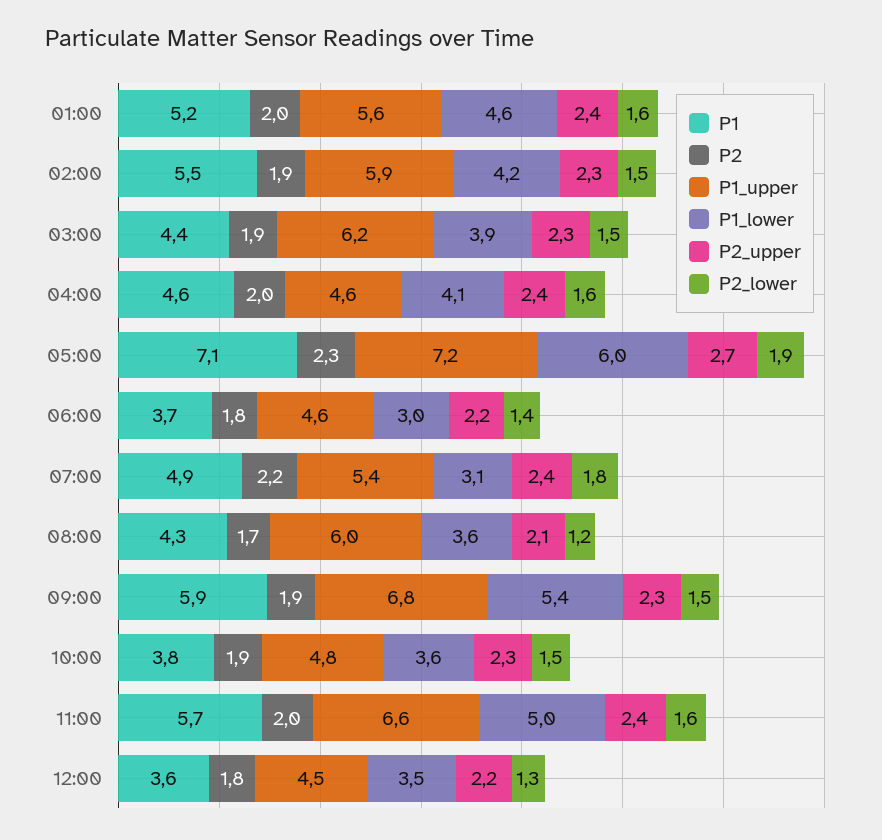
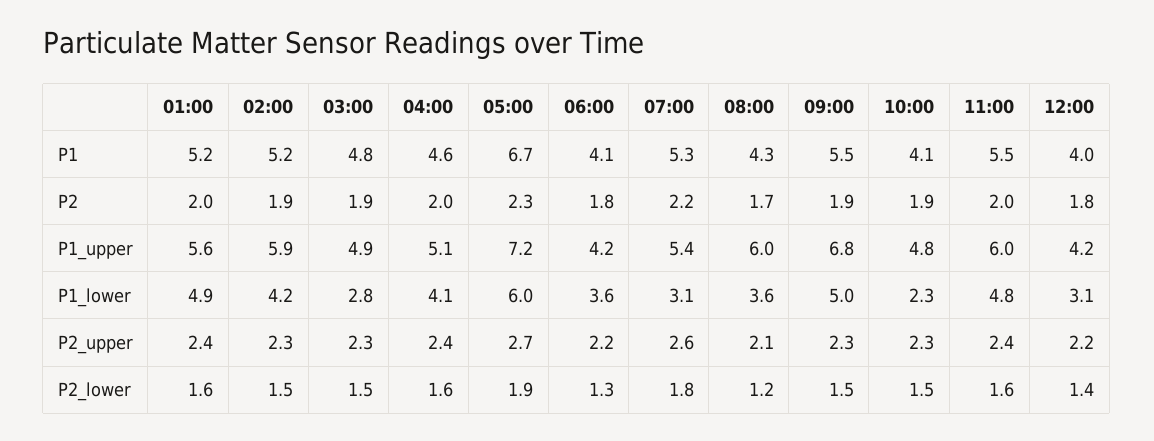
P1_lower, 01:00: 4.6 -> 4.9
P1, 02:00: 5.5 -> 5.2
P1, 03:00: 4.4 -> 4.8
P1_upper, 03:00: 6.2 -> 4.9
P1_lower, 03:00: 3.9 -> 2.8
P1_upper, 04:00: 4.6 -> 5.1
P1, 05:00: 7.1 -> 6.7
P1, 06:00: 3.7 -> 4.1
P1_upper, 06:00: 4.6 -> 4.2
P1_lower, 06:00: 3 -> 3.6
P2_lower, 06:00: 1.4 -> 1.3
P1, 07:00: 4.9 -> 5.3
P2_upper, 07:00: 2.4 -> 2.6
P1, 09:00: 5.9 -> 5.5
P1_lower, 09:00: 5.4 -> 5
P1, 10:00: 3.8 -> 4.1
P1_lower, 10:00: 3.6 -> 2.3
P1, 11:00: 5.7 -> 5.5
P1_upper, 11:00: 6.6 -> 6
P1_lower, 11:00: 5 -> 4.8
P1, 12:00: 3.6 -> 4
P1_upper, 12:00: 4.5 -> 4.2
P1_lower, 12:00: 3.5 -> 3.1
P2_lower, 12:00: 1.3 -> 1.4

